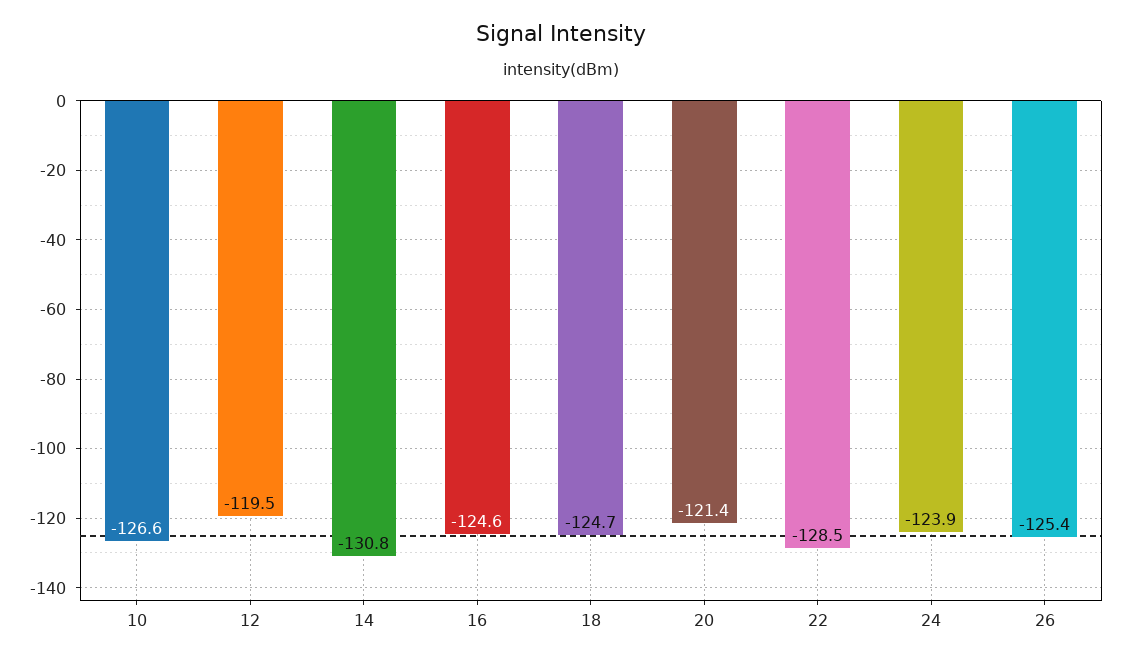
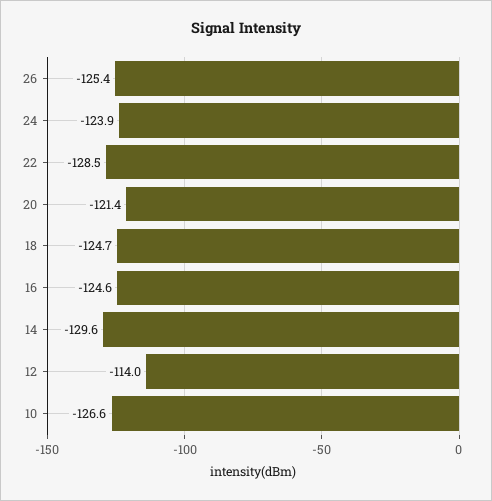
12: -119.5 -> -114
14: -130.8 -> -129.6

